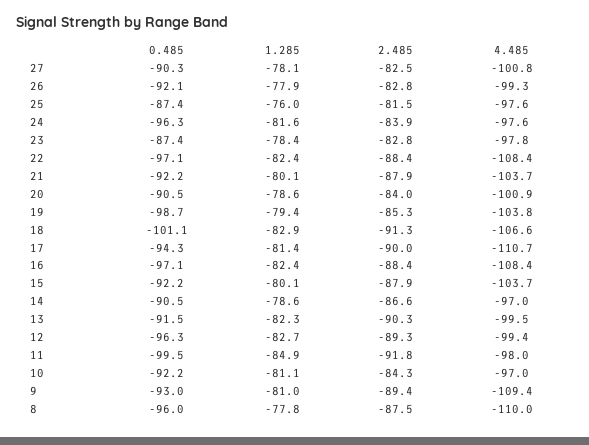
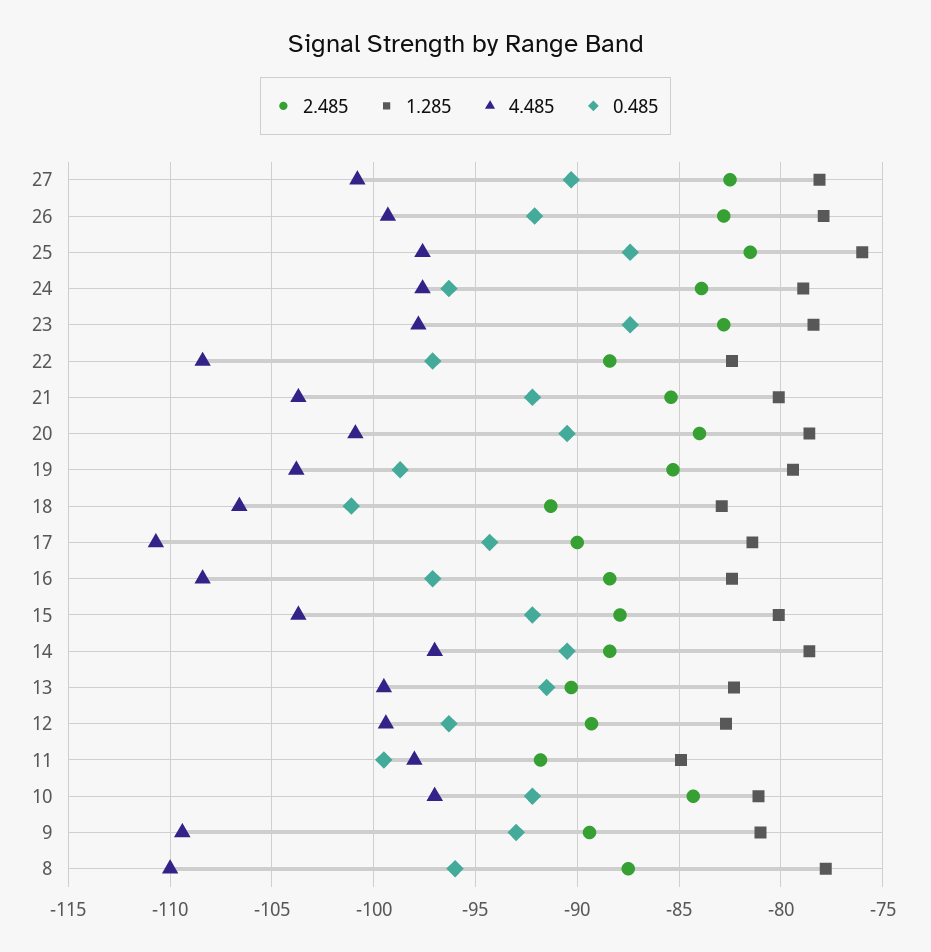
1.285, 24: -81.6 -> -79
2.485, 21: -87.9 -> -85.5
2.485, 14: -86.6 -> -88.5

